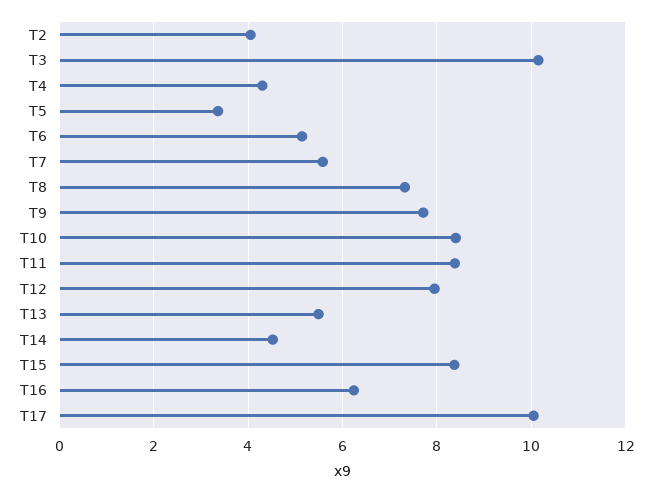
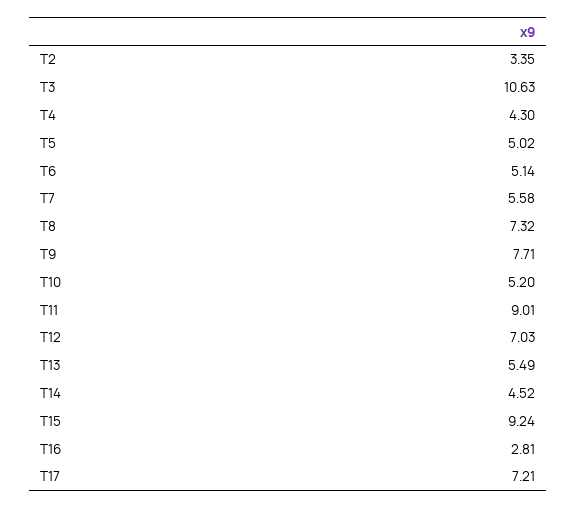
T2: 4 -> 3.35
T3: 10.2 -> 10.63
T5: 3.4 -> 5.02
T10: 8.4 -> 5.2
T11: 8.4 -> 9.01
T12: 8 -> 7.03
T15: 8.4 -> 9.24
T16: 6.2 -> 2.81
T17: 10 -> 7.21

